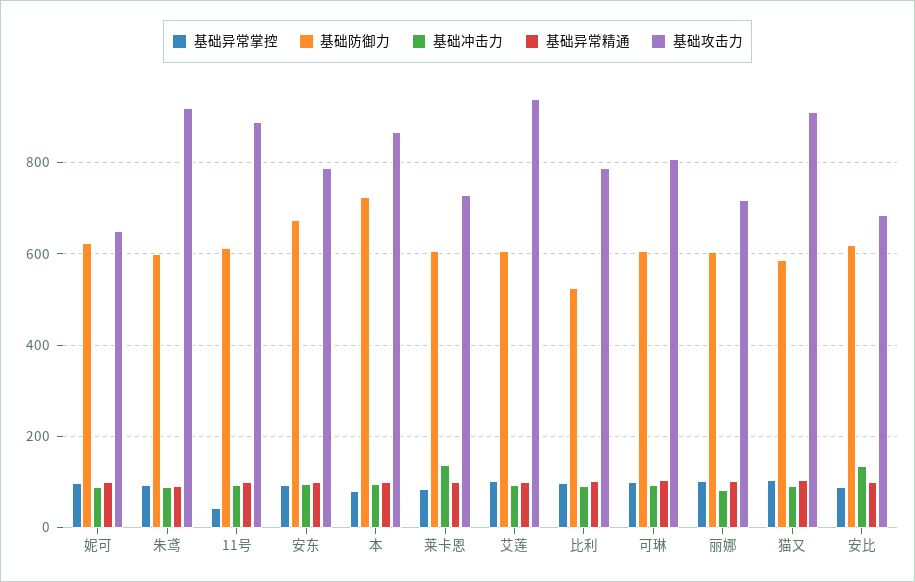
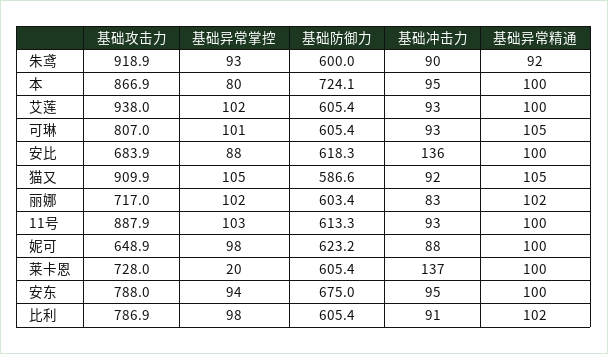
基础异常掌控, 11号: 40 -> 103
基础异常掌控, 莱卡恩: 80 -> 20
基础防御力, 比利: 520 -> 605.4

